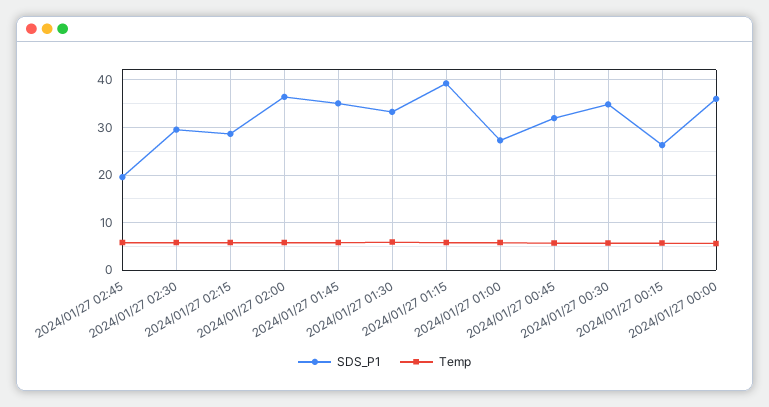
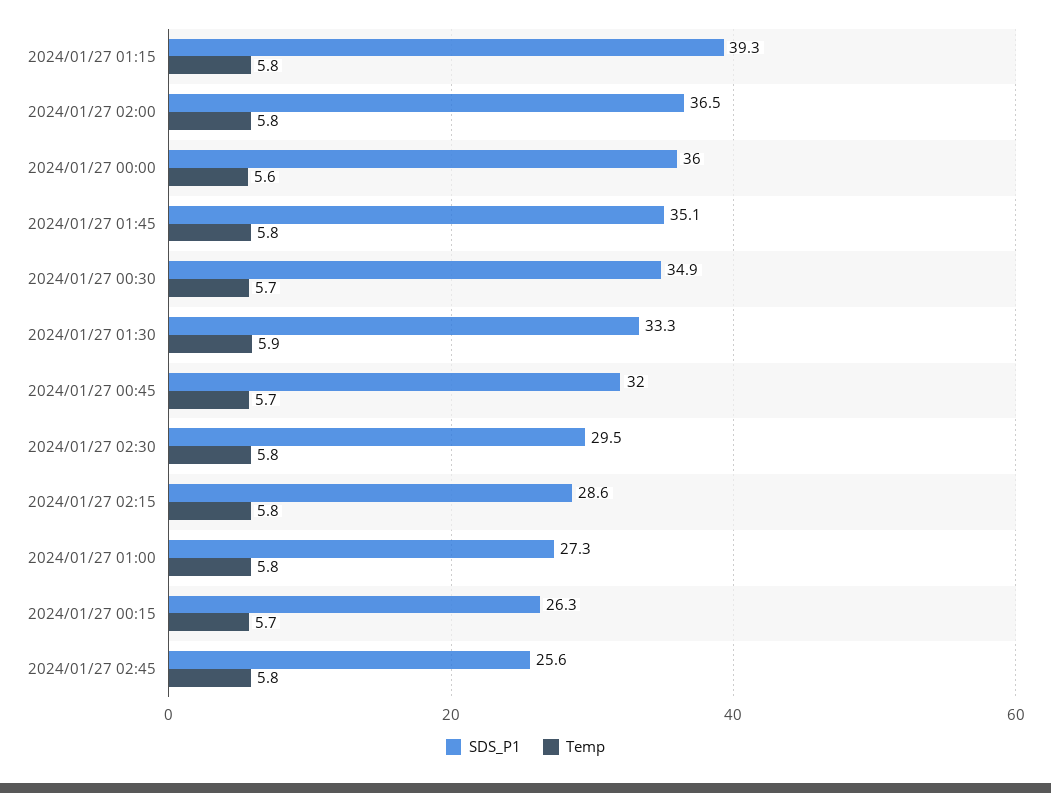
SDS_P1, 2024/01/27 02:45: 20 -> 25.6

